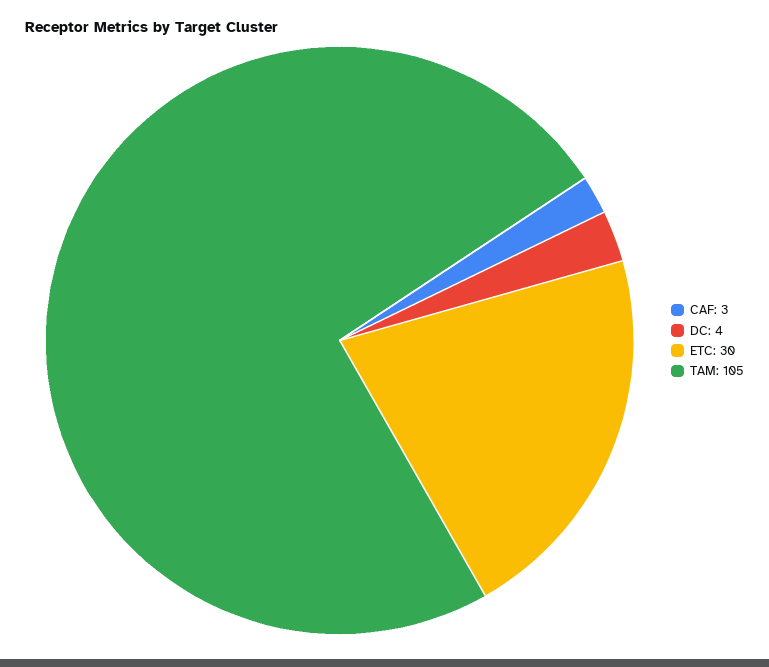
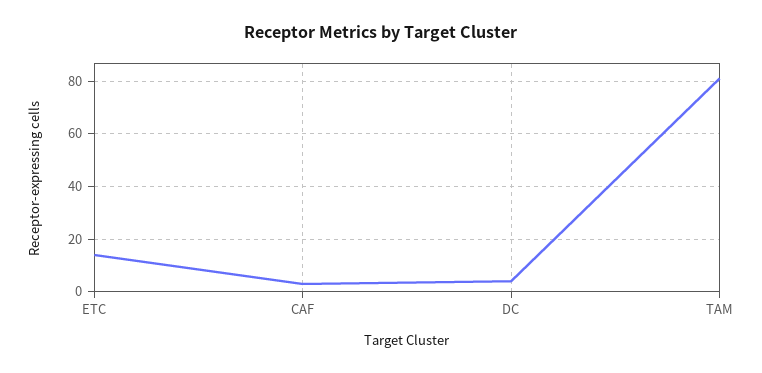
ETC: 30 -> 15
TAM: 105 -> 80

